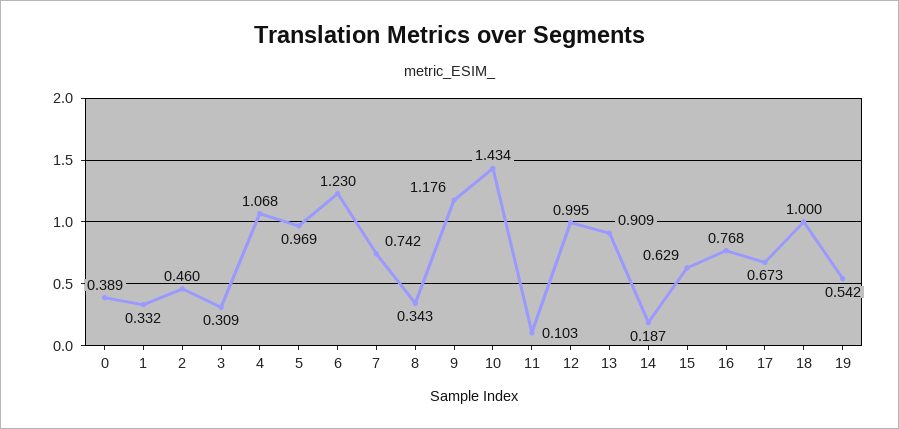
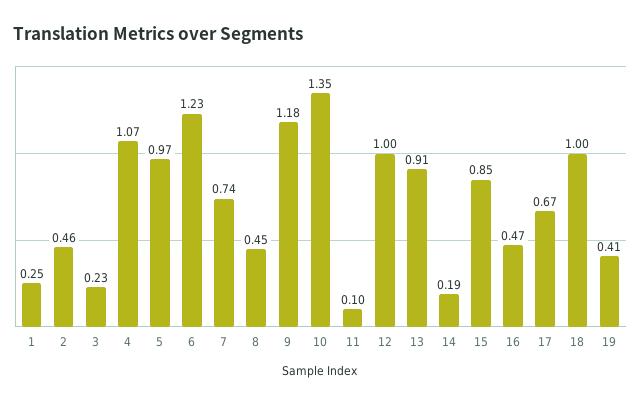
0: 0.389 -> none
1: 0.332 -> 0.25
3: 0.309 -> 0.23
8: 0.343 -> 0.45
10: 1.434 -> 1.35
15: 0.629 -> 0.85
16: 0.768 -> 0.47
19: 0.542 -> 0.41

